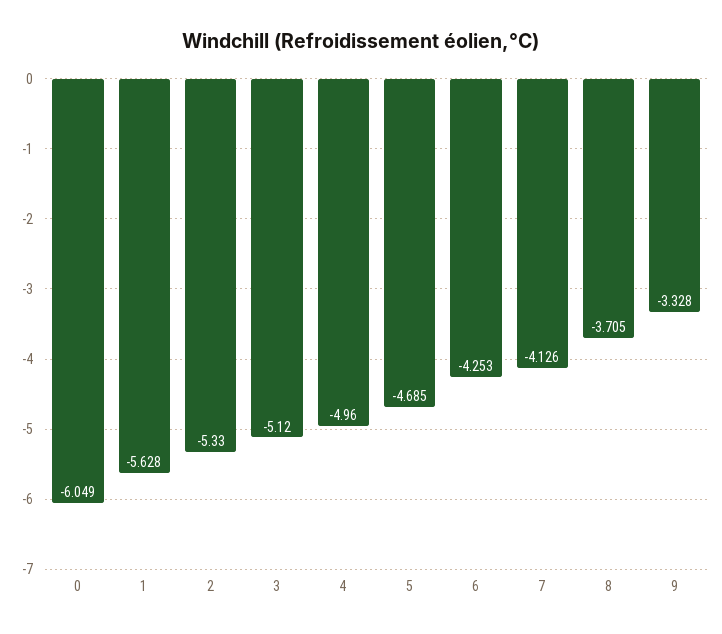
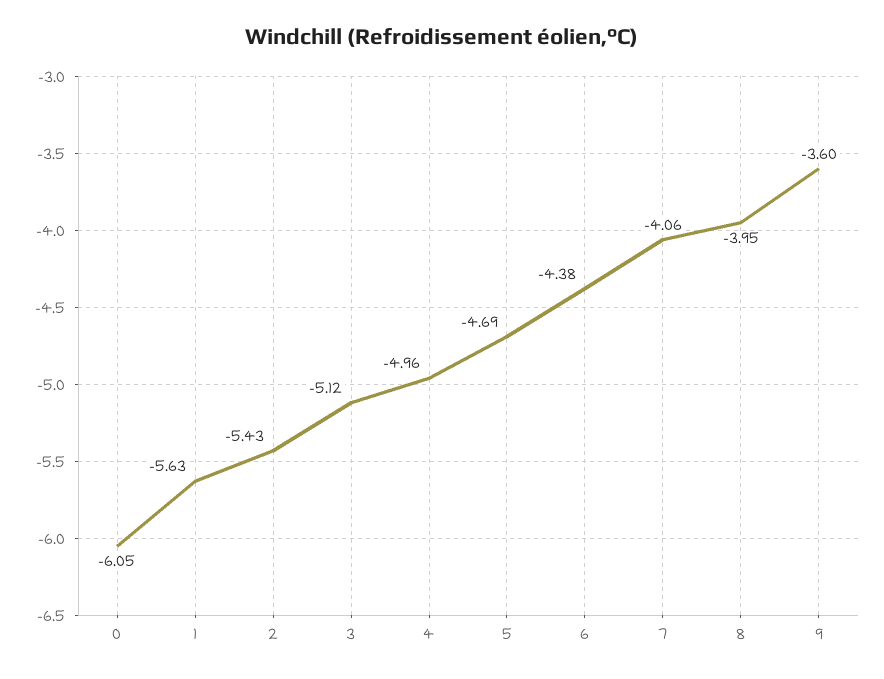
2: -5.33 -> -5.43
6: -4.253 -> -4.38
7: -4.126 -> -4.06
8: -3.705 -> -3.95
9: -3.328 -> -3.6

